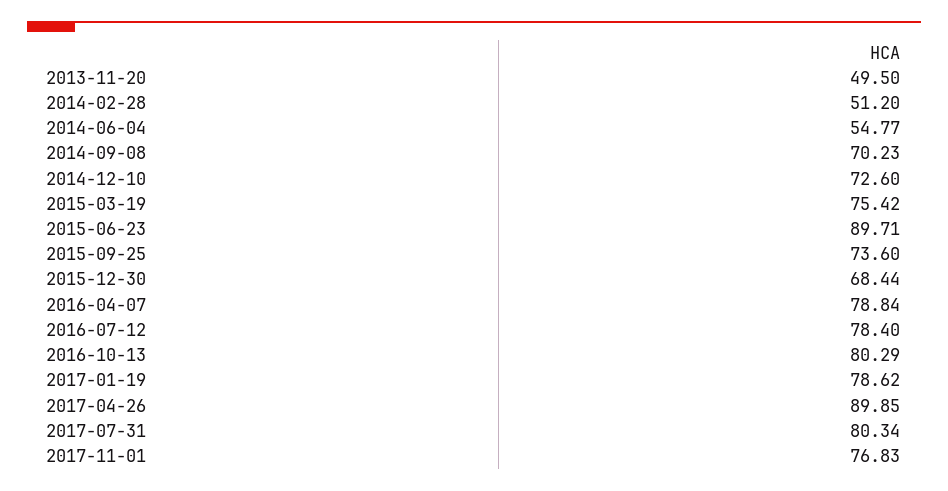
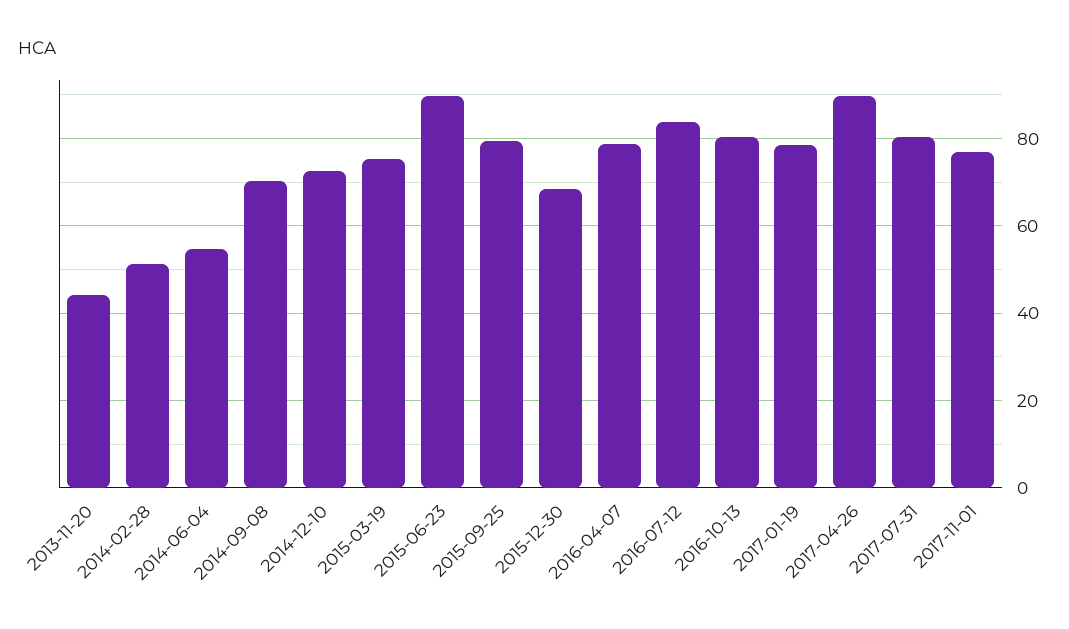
2013-11-20: 49.5 -> 44
2015-09-25: 73.6 -> 80
2016-07-12: 78.4 -> 84

